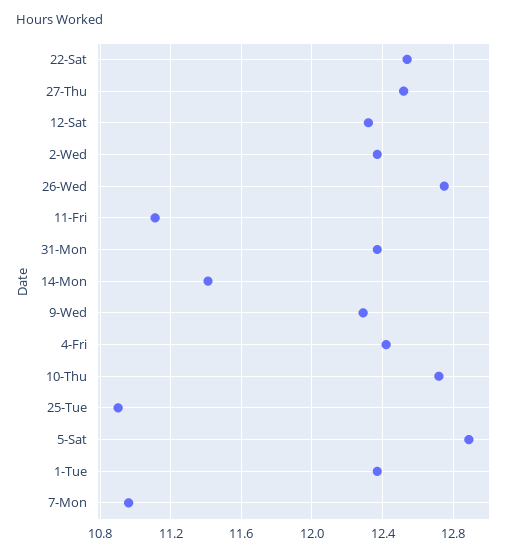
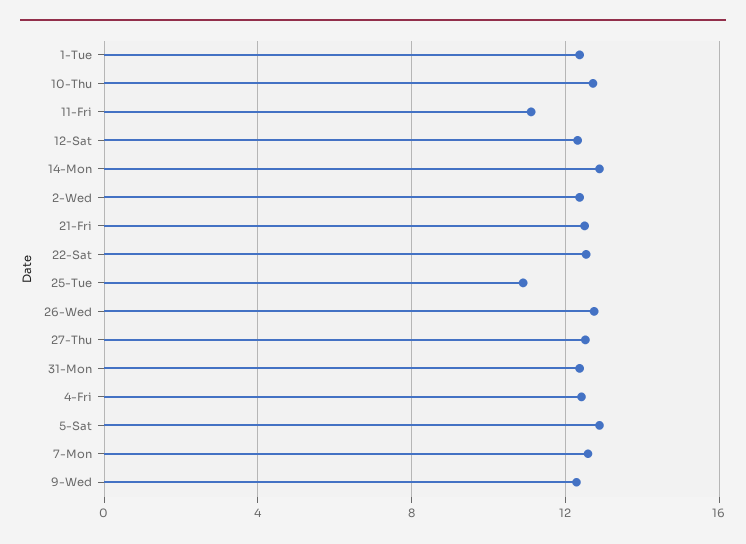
14-Mon: 11.4 -> 13
7-Mon: 10.95 -> 12.5
21-Fri: none -> 12.5

